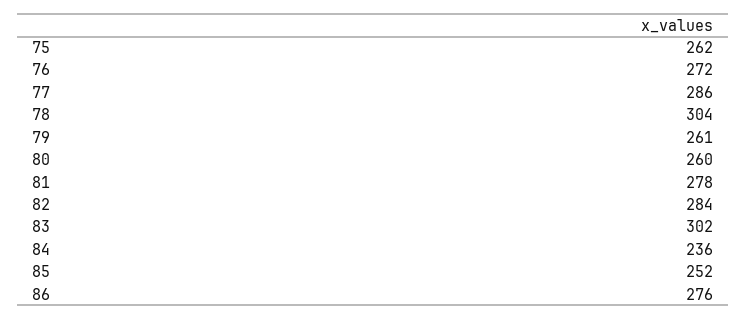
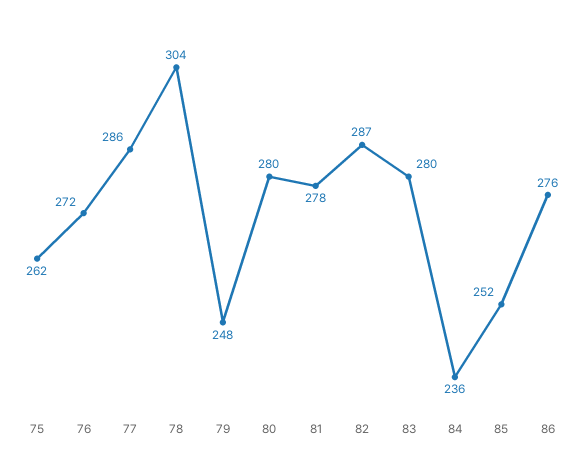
79: 261 -> 248
80: 260 -> 280
82: 284 -> 287
83: 302 -> 280

